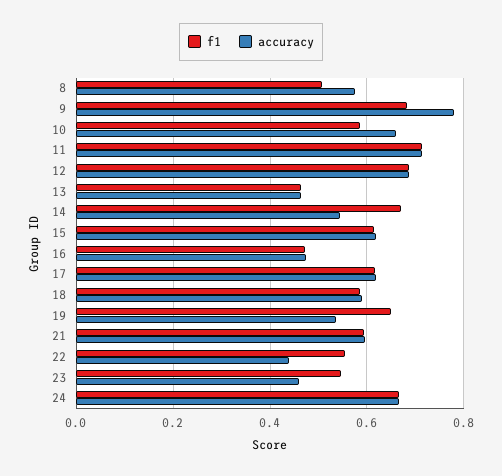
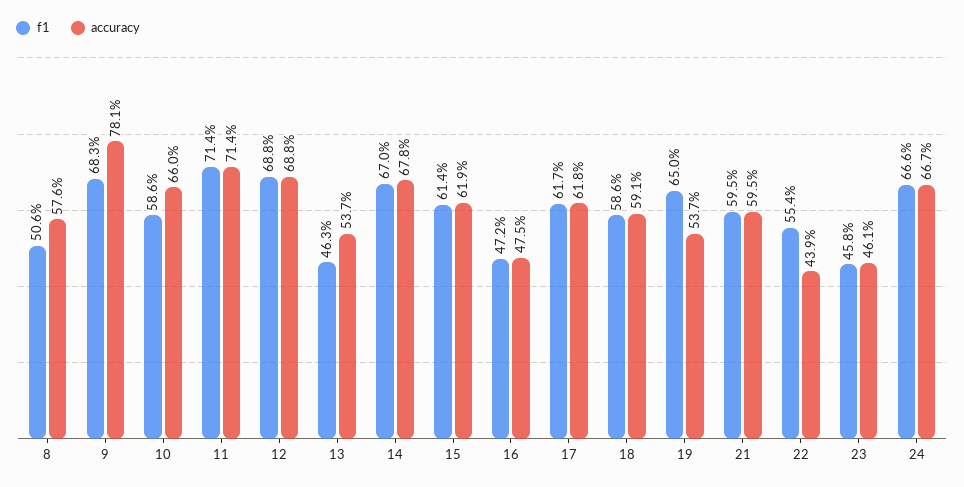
accuracy, 13: 0.46 -> 0.537
accuracy, 14: 0.54 -> 0.678
f1, 23: 0.54 -> 0.458

